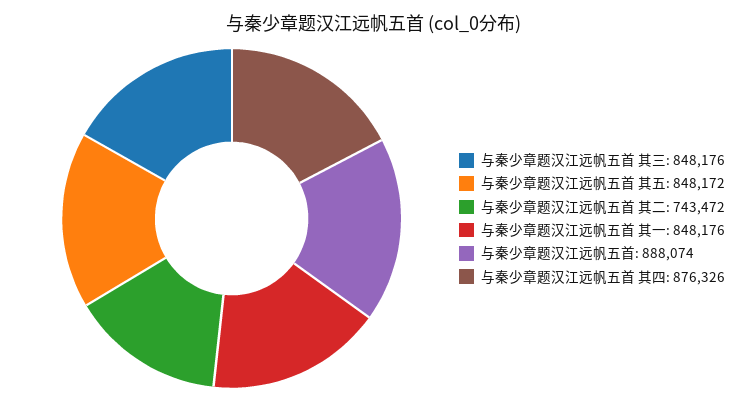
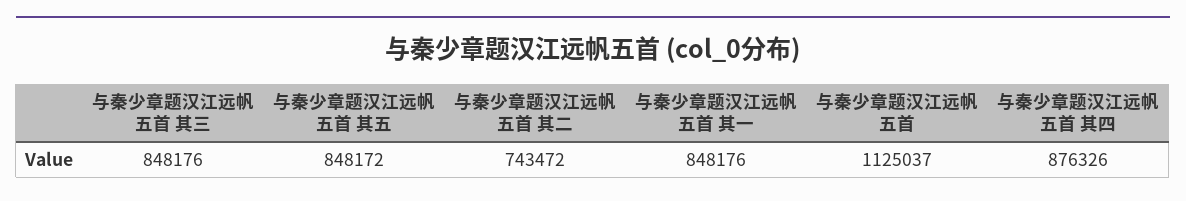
与秦少章题汉江远帆五首: 888074 -> 1125037

